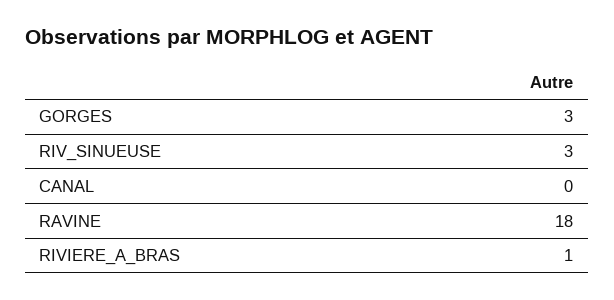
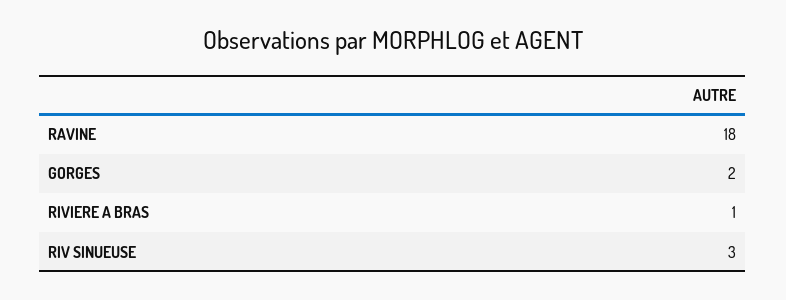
GORGES: 3 -> 2
CANAL: 0 -> none

